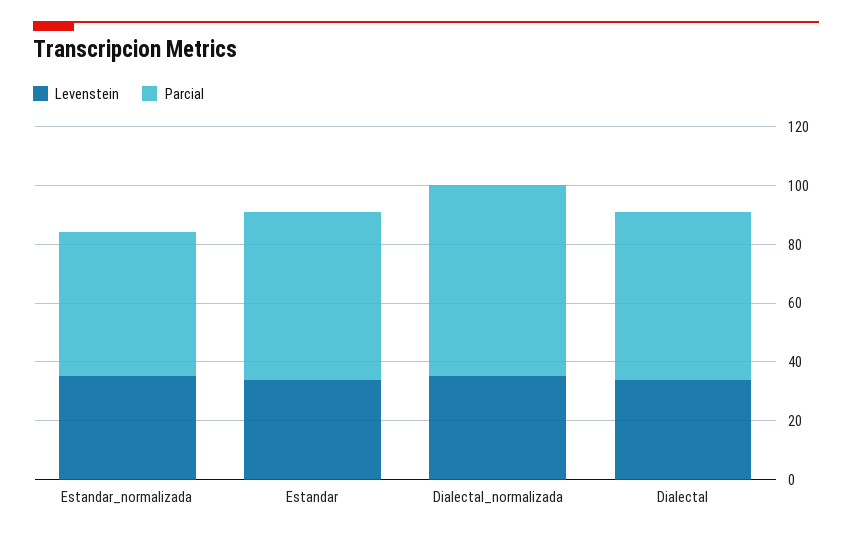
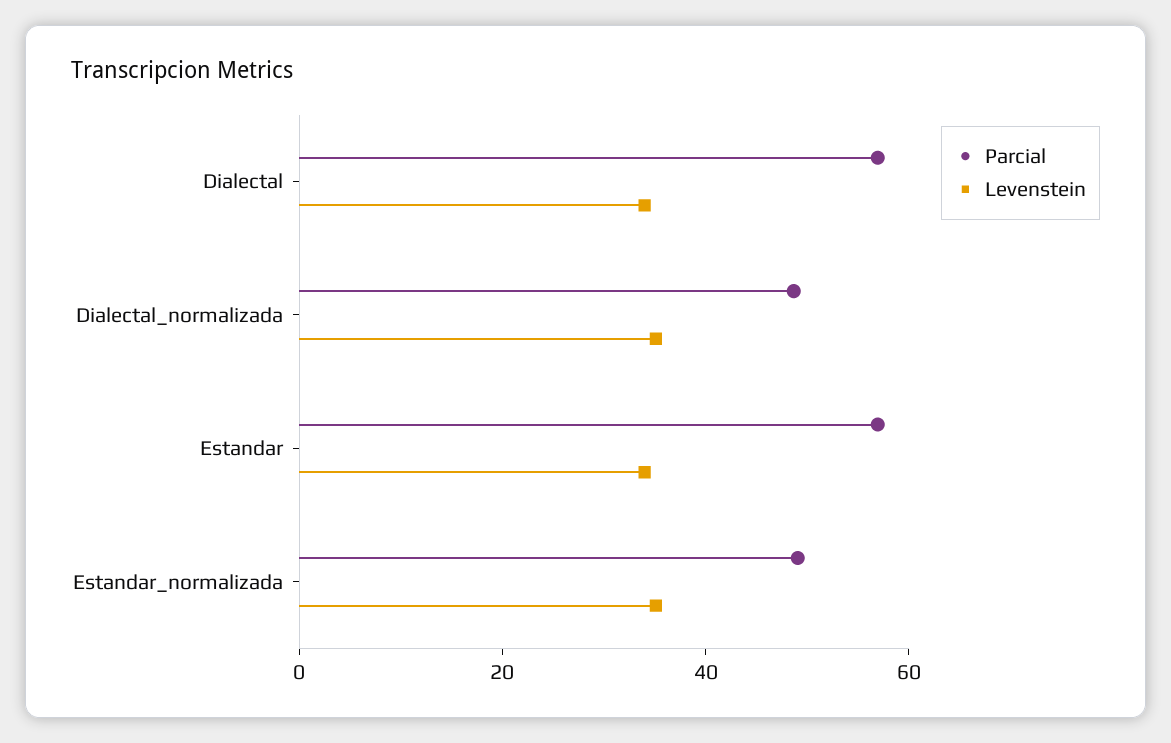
Parcial, Dialectal_normalizada: 65 -> 50

